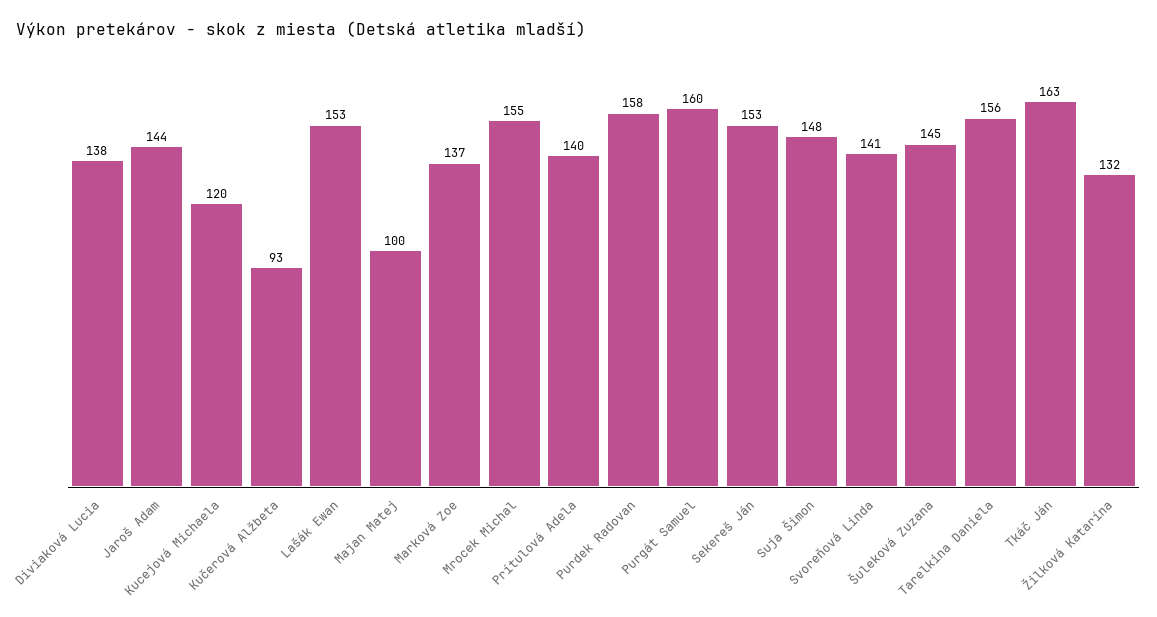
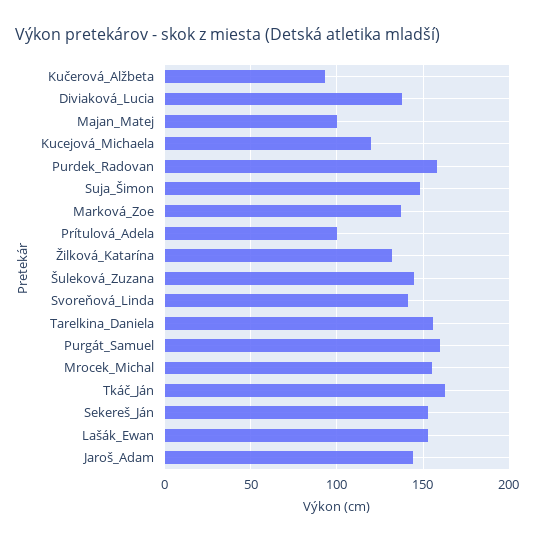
Prítulová Adela: 140 -> 100

